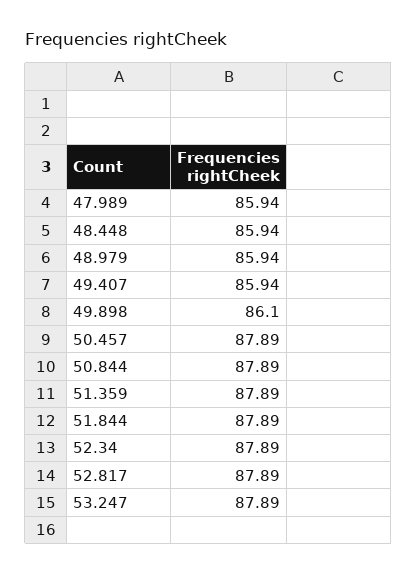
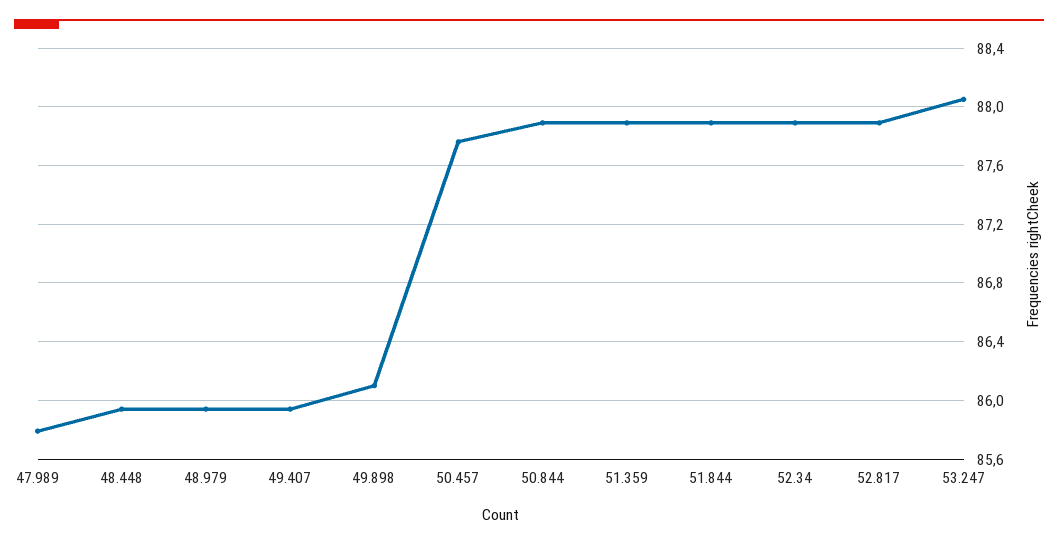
47.989: 85.94 -> 85.8
50.457: 87.89 -> 87.75
53.247: 87.89 -> 88.05

